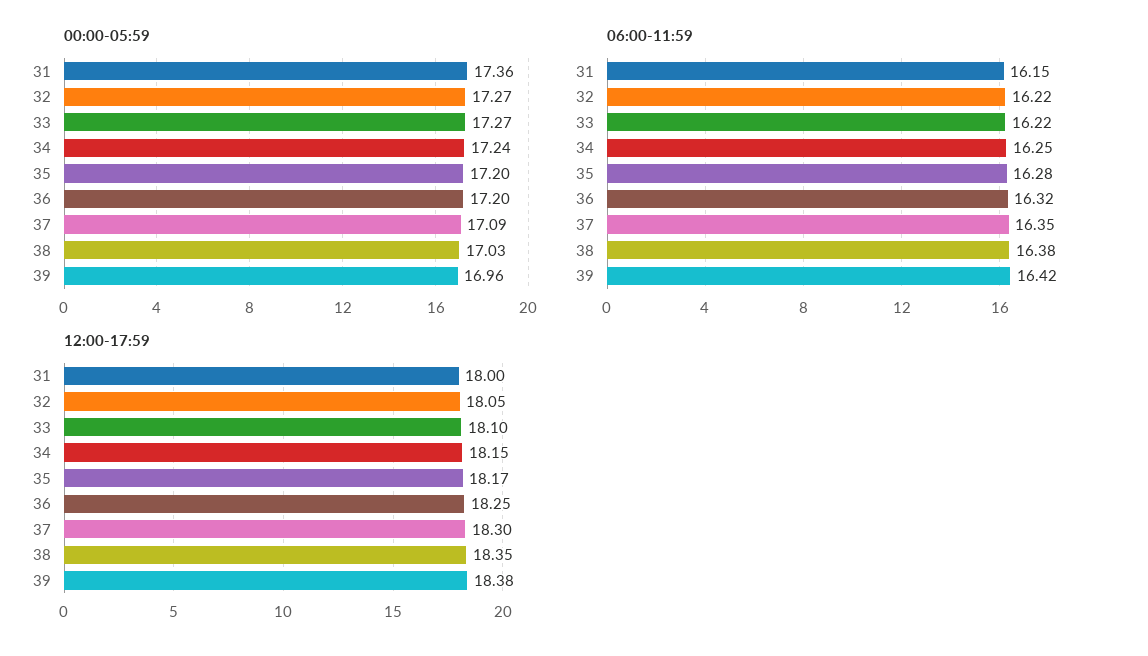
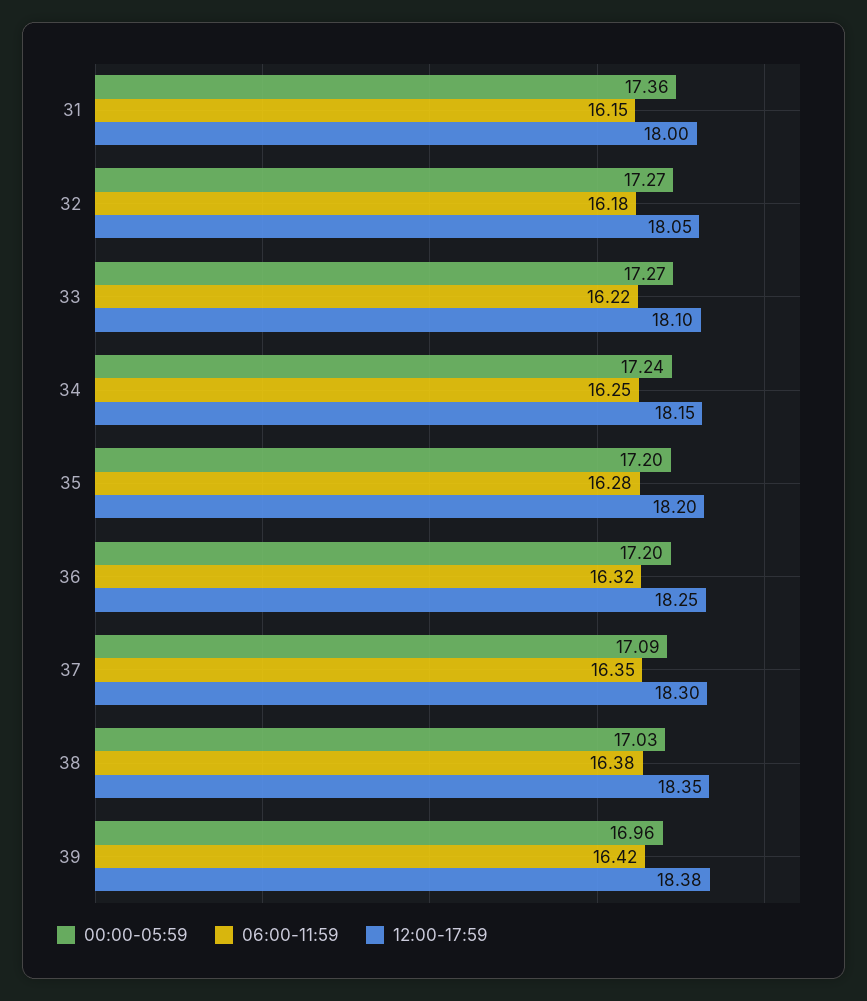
06:00-11:59, 32: 16.22 -> 16.18
12:00-17:59, 35: 18.17 -> 18.2

